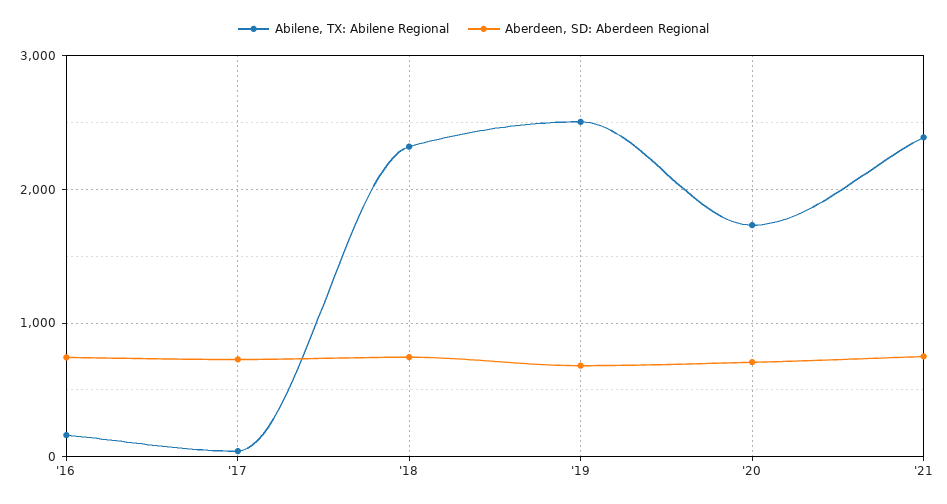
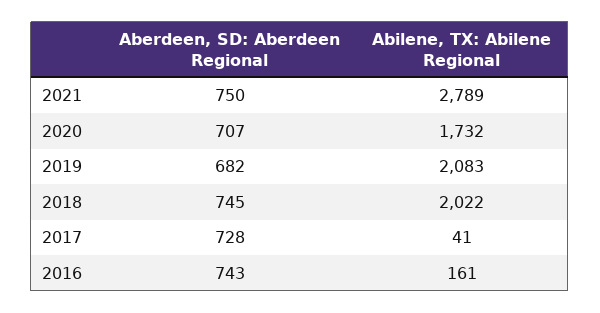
Abilene, TX: Abilene Regional, '18: 2300 -> 2022
Abilene, TX: Abilene Regional, '19: 2500 -> 2083
Abilene, TX: Abilene Regional, '21: 2400 -> 2789

